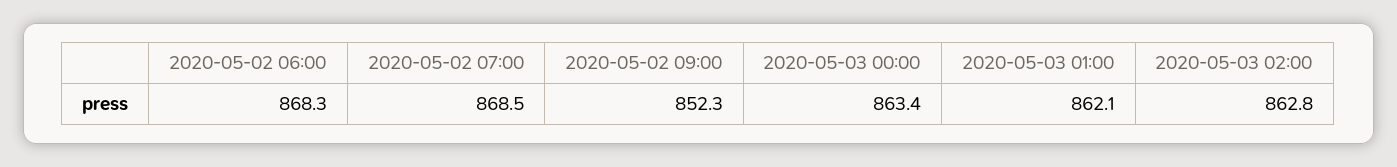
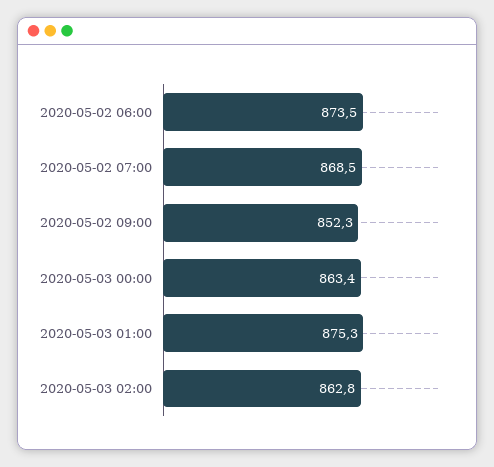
2020-05-02 06:00: 868.3 -> 873.5
2020-05-03 01:00: 862.1 -> 875.3

